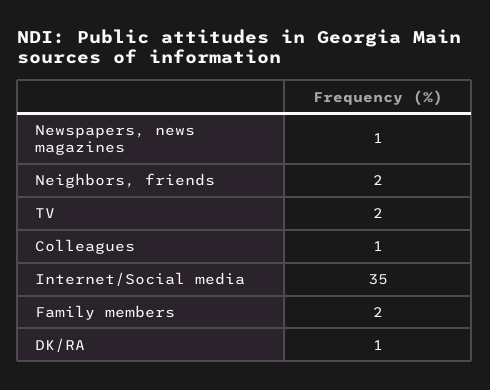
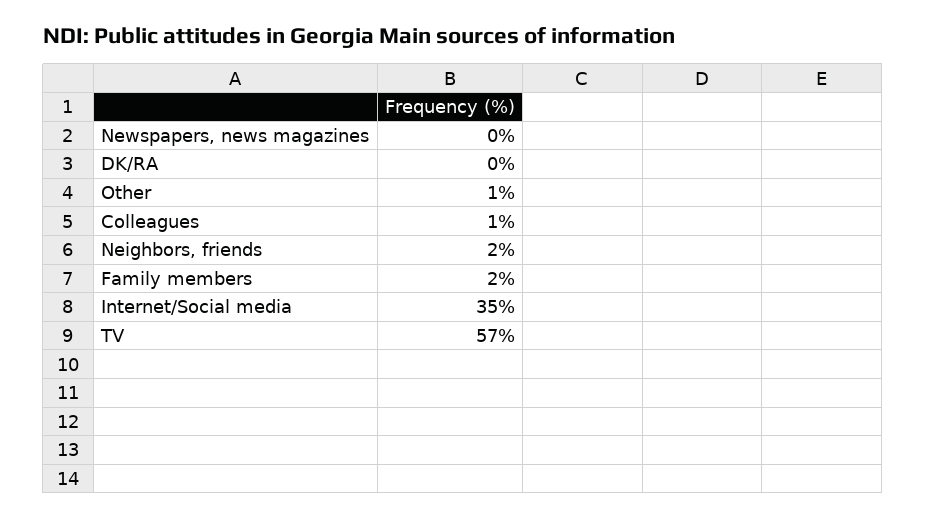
Newspapers, news magazines: 1 -> 0
TV: 2 -> 57
DK/RA: 1 -> 0
Other: none -> 1

